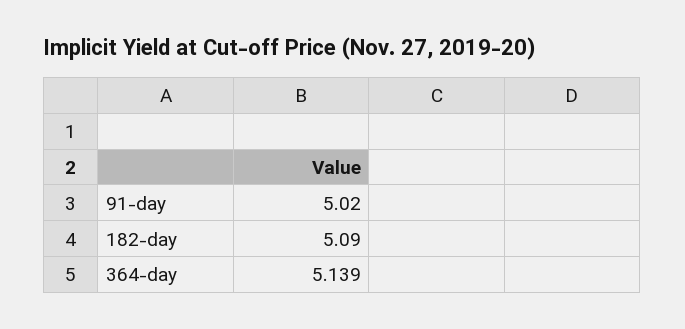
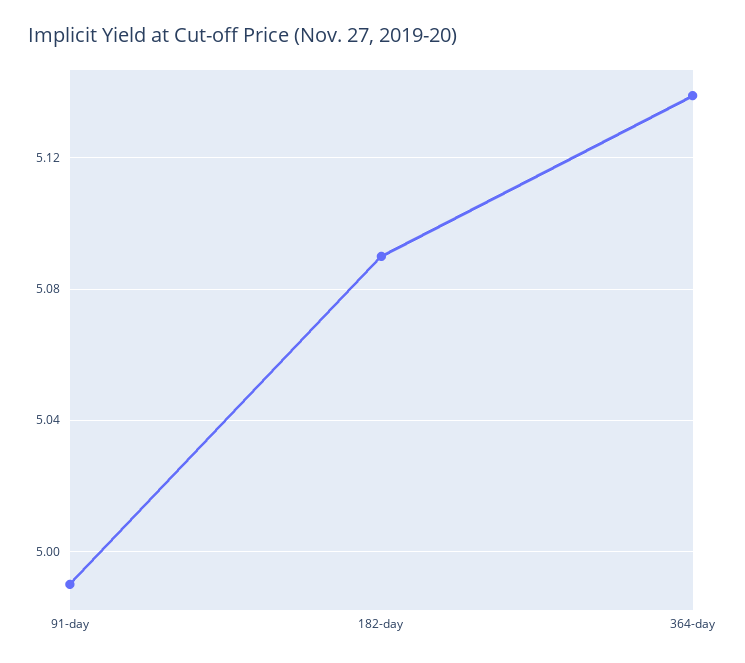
91-day: 5.02 -> 4.99

